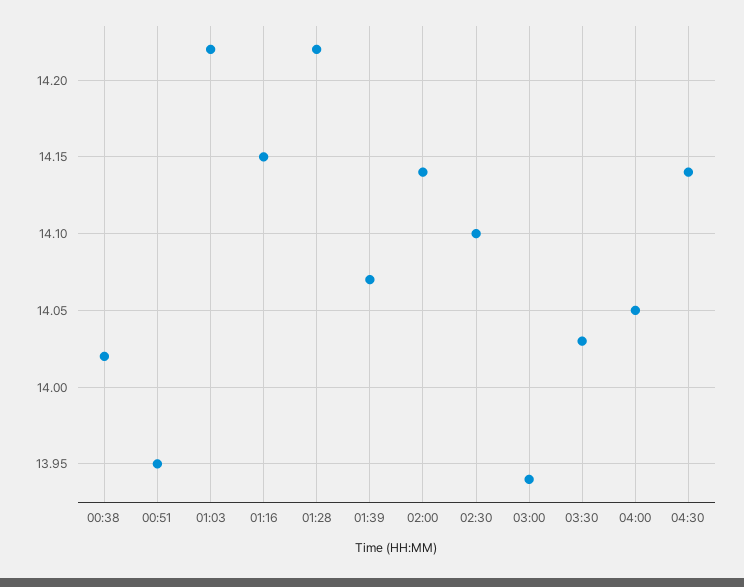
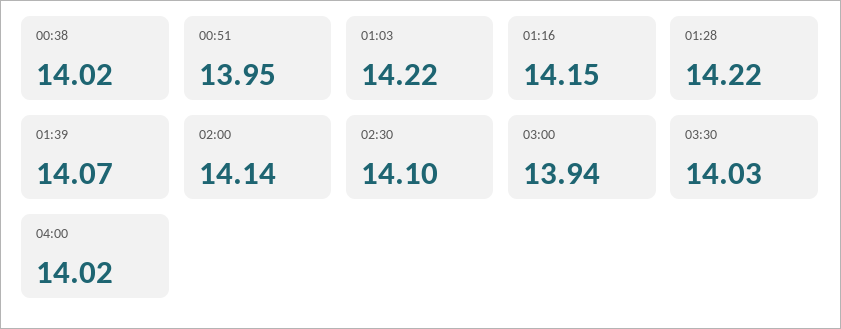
04:00: 14.05 -> 14.02
04:30: 14.14 -> none

